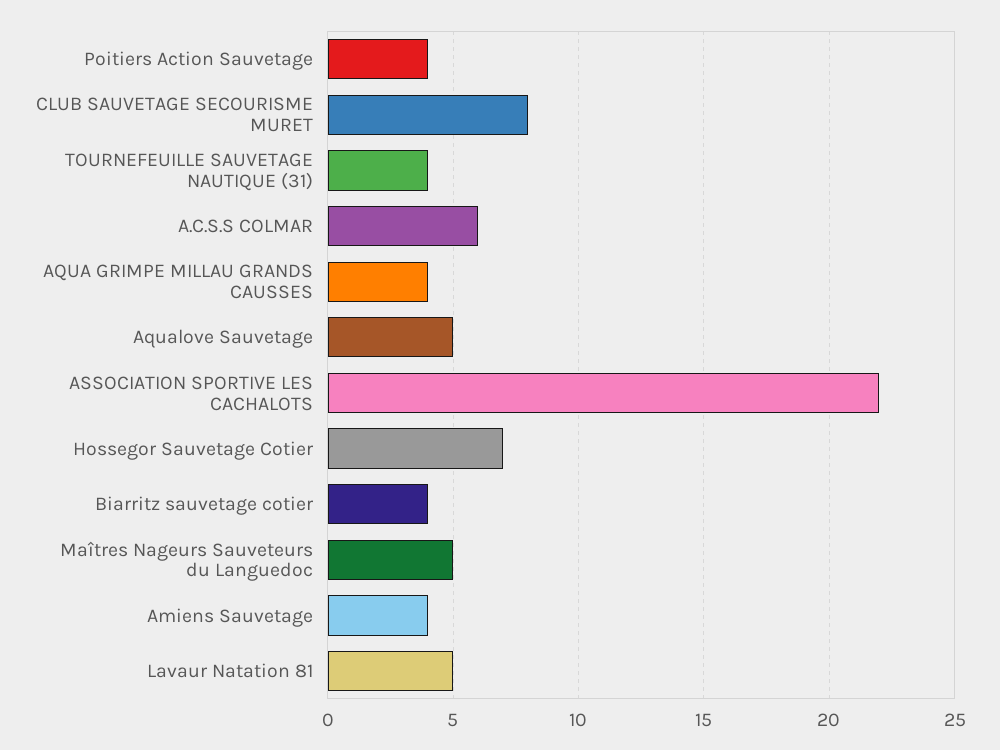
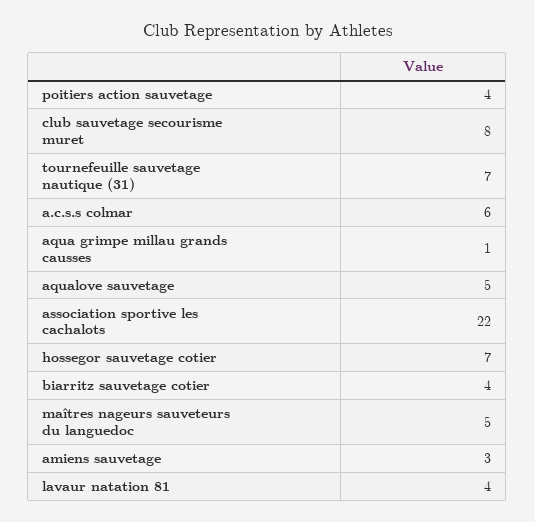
TOURNEFEUILLE SAUVETAGE NAUTIQUE (31): 4 -> 7
AQUA GRIMPE MILLAU GRANDS CAUSSES: 4 -> 1
Amiens Sauvetage: 4 -> 3
Lavaur Natation 81: 5 -> 4

